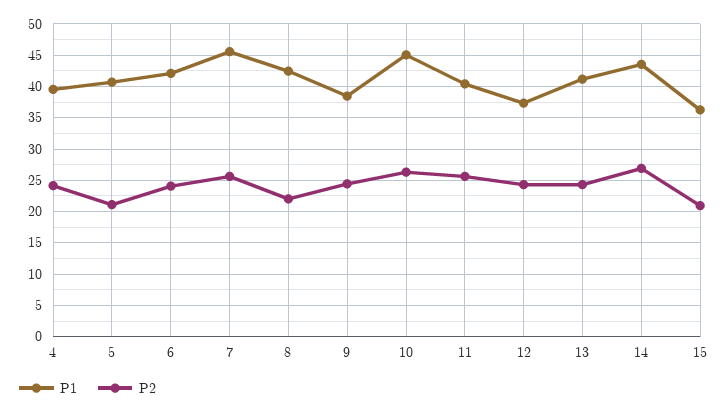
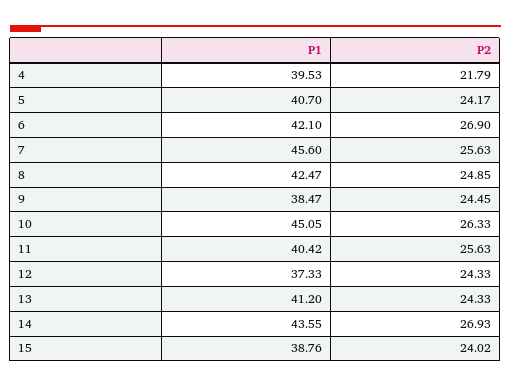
P2, 4: 24 -> 21.79
P2, 5: 21 -> 24.17
P2, 6: 24 -> 26.9
P2, 8: 22 -> 24.85
P1, 15: 36 -> 38.76
P2, 15: 21 -> 24.02

